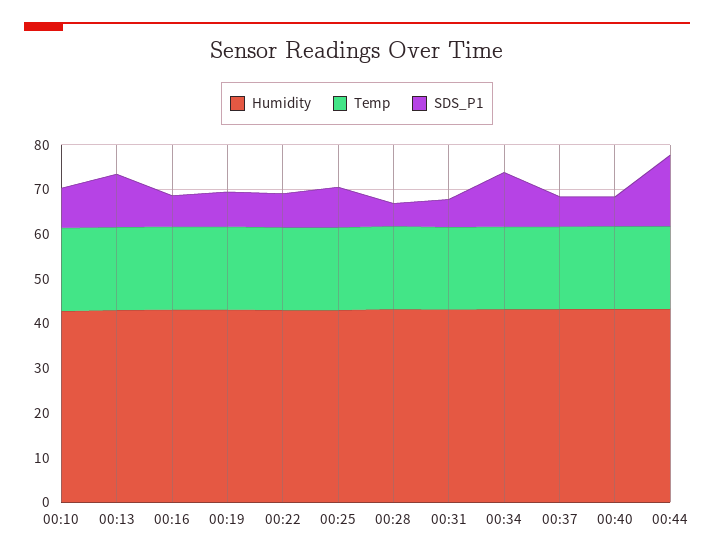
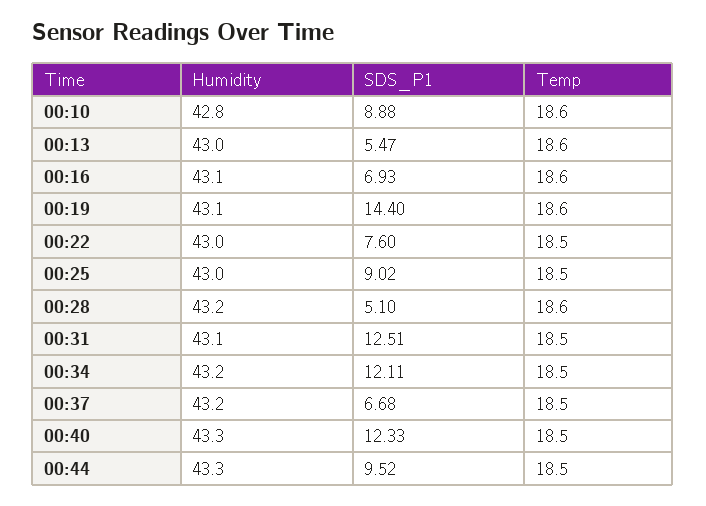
SDS_P1, 00:13: 12 -> 5.47
SDS_P1, 00:19: 8 -> 14.4
SDS_P1, 00:31: 6 -> 12.51
SDS_P1, 00:40: 6 -> 12.33
SDS_P1, 00:44: 16 -> 9.52

